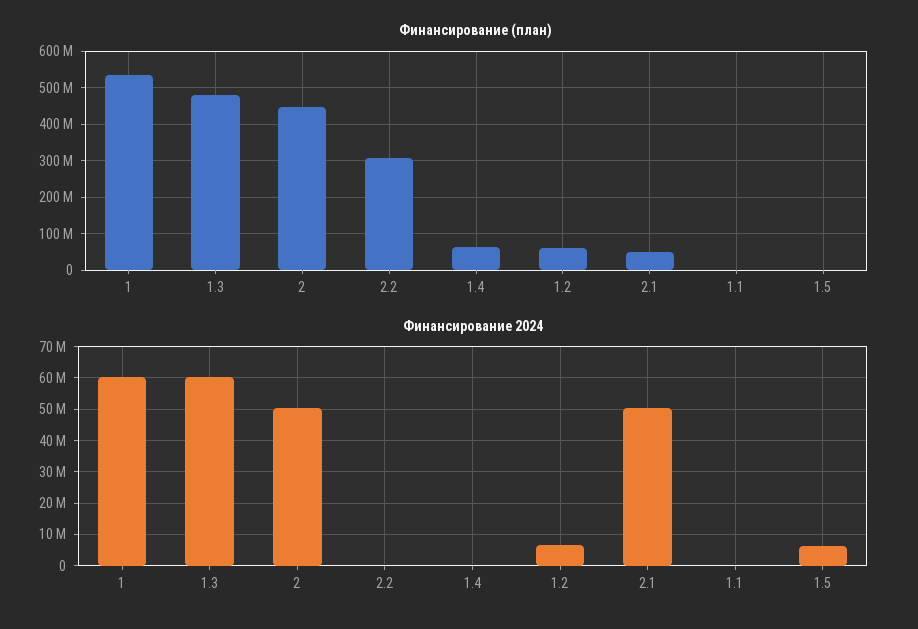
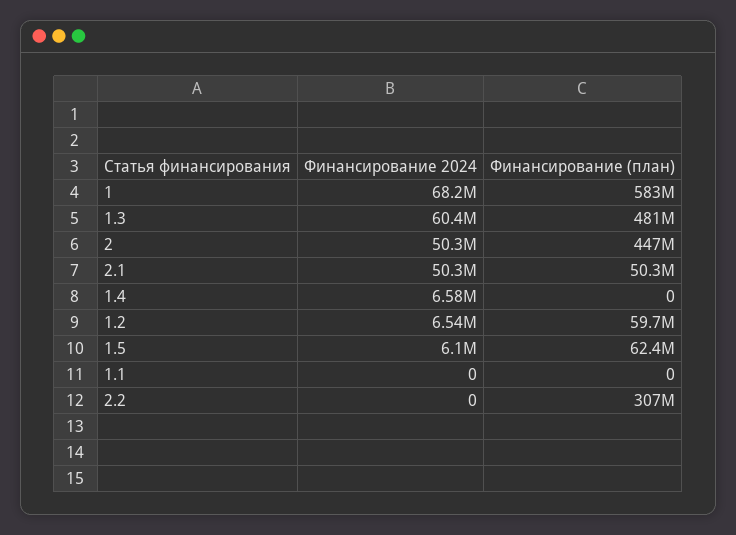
Финансирование (план), 1: 540000000 -> 583000000
Финансирование (план), 1.4: 60000000 -> 0
Финансирование (план), 1.5: 0 -> 62400000
Финансирование 2024, 1: 60000000 -> 68200000
Финансирование 2024, 1.4: 0 -> 6580000

